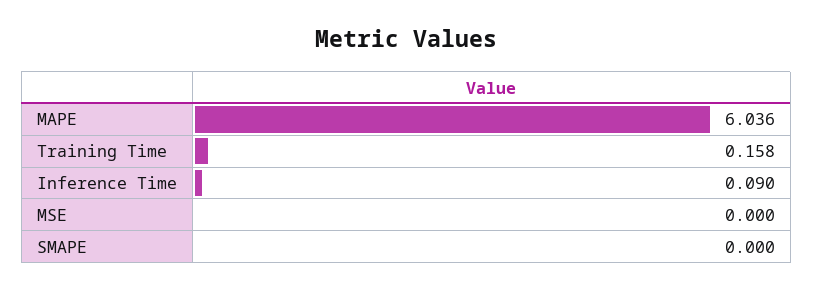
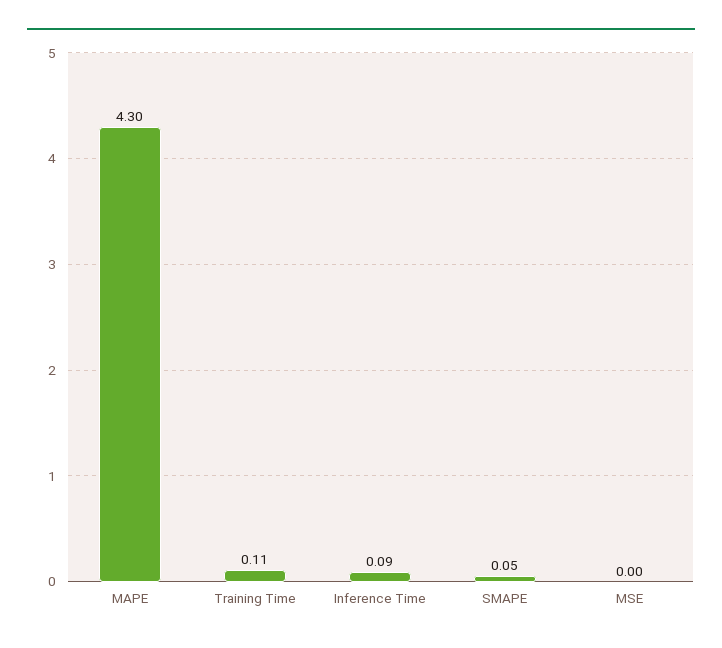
MAPE: 6.036 -> 4.3
Training Time: 0.158 -> 0.11
SMAPE: 0 -> 0.05

